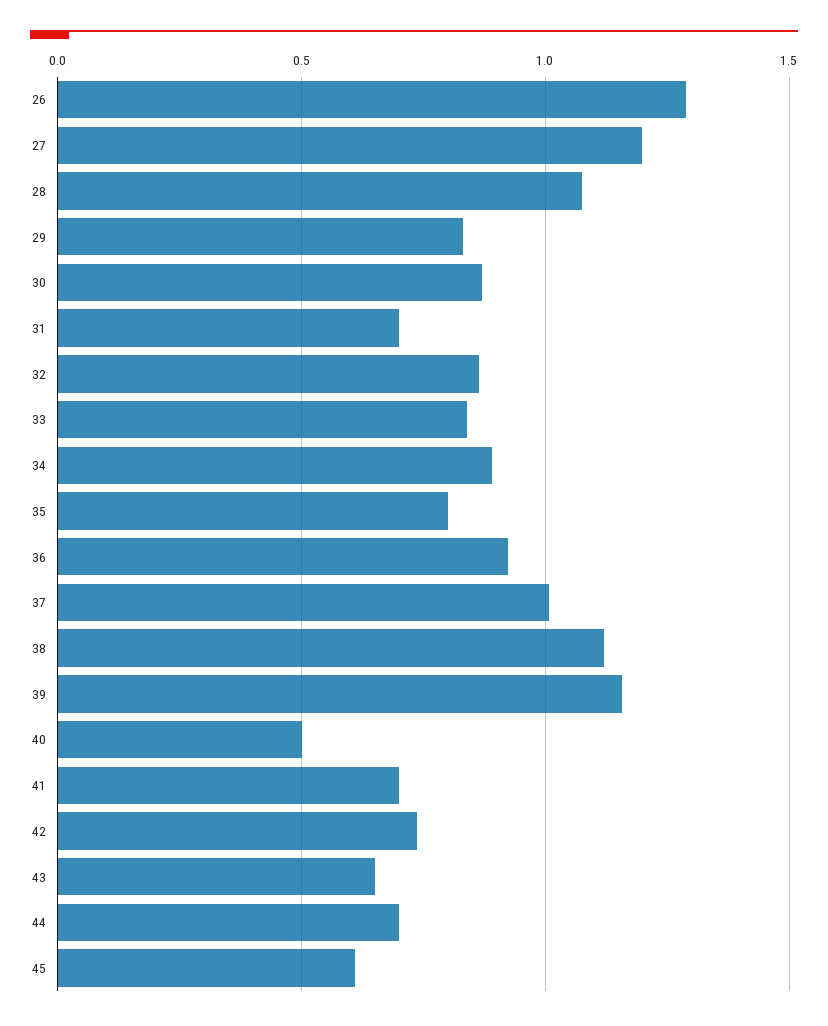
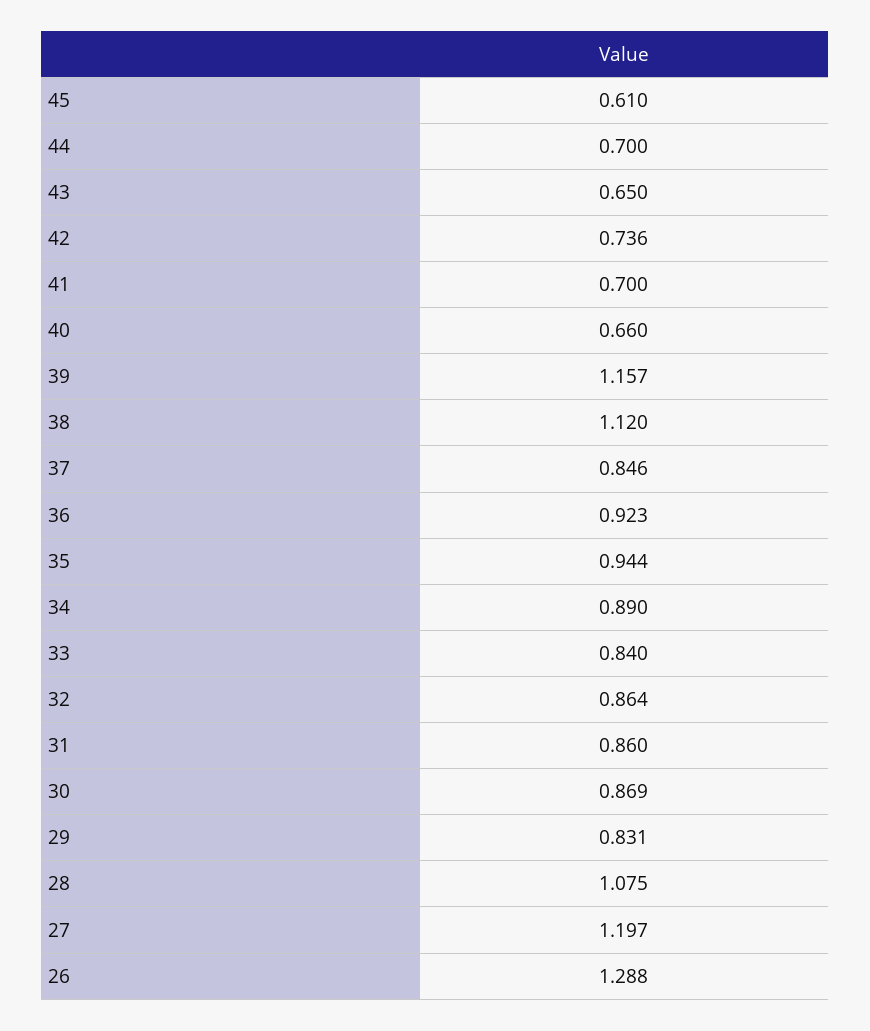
31: 0.7 -> 0.86
35: 0.8 -> 0.944
37: 1 -> 0.846
40: 0.5 -> 0.66

